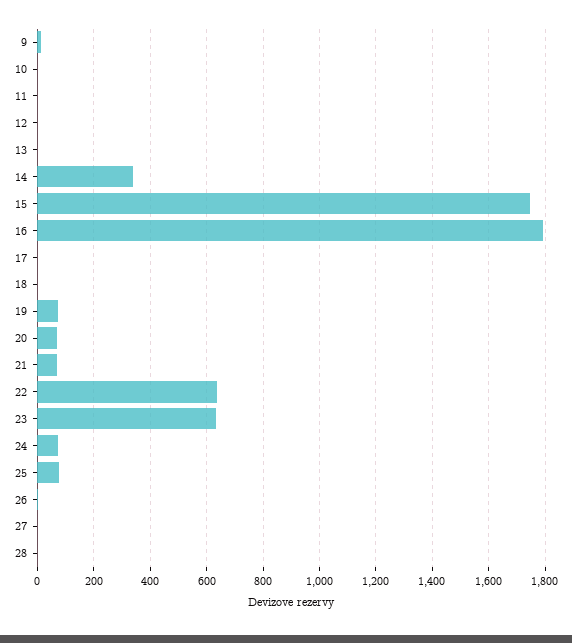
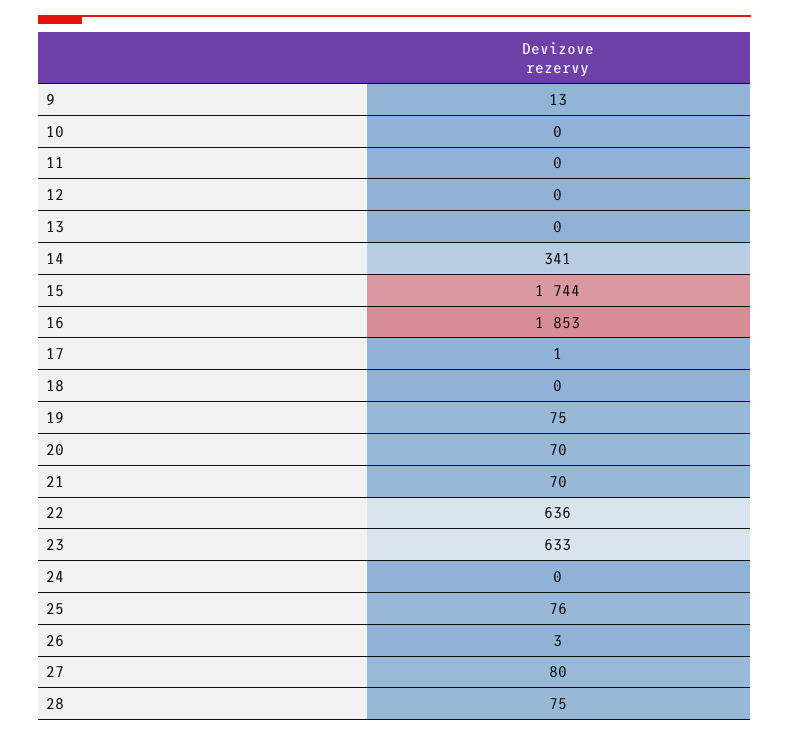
16: 1800 -> 1853
24: 75 -> 0
27: 0 -> 80
28: 0 -> 75

